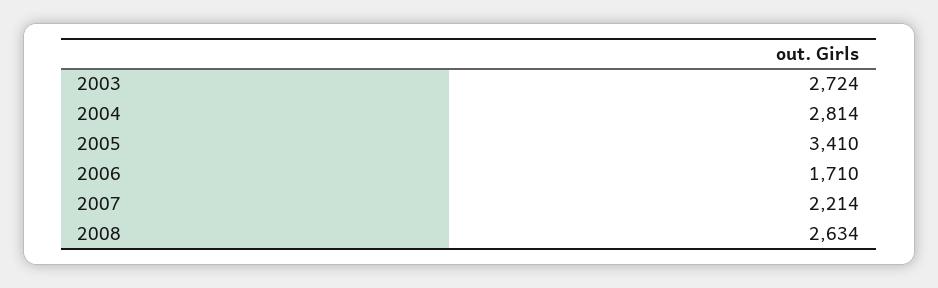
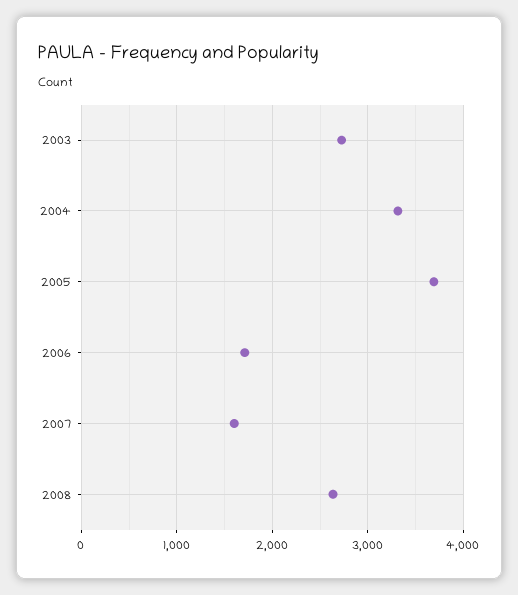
2004: 2814 -> 3300
2005: 3410 -> 3700
2007: 2214 -> 1600

